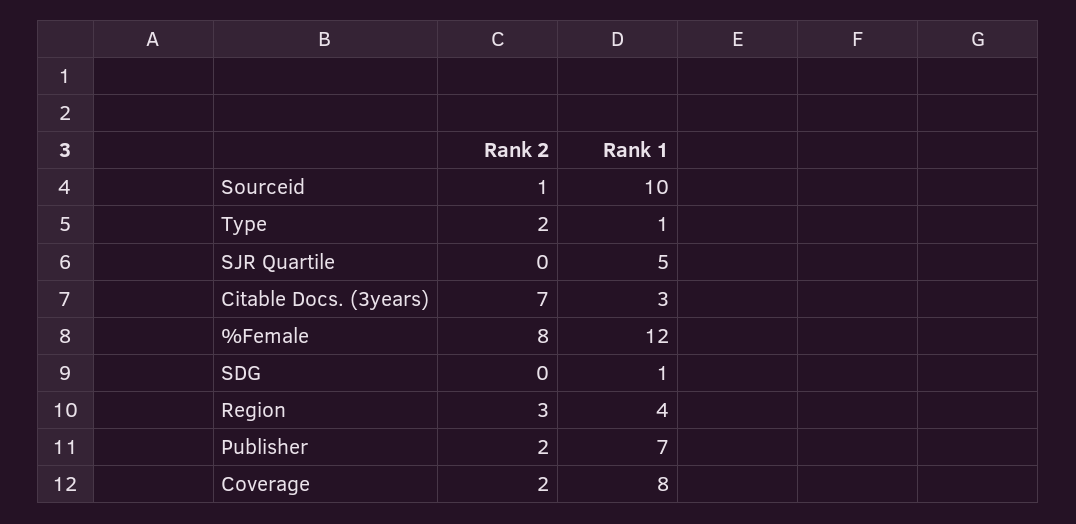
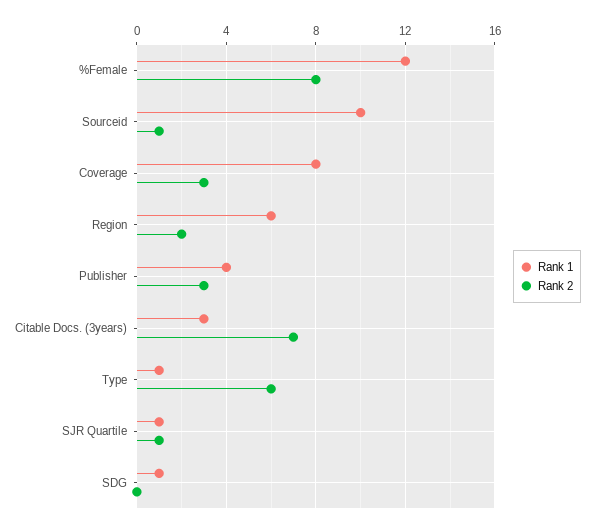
Rank 2, Type: 2 -> 6
Rank 2, SJR Quartile: 0 -> 1
Rank 1, SJR Quartile: 5 -> 1
Rank 2, Region: 3 -> 2
Rank 1, Region: 4 -> 6
Rank 2, Publisher: 2 -> 3
Rank 1, Publisher: 7 -> 4
Rank 2, Coverage: 2 -> 3

